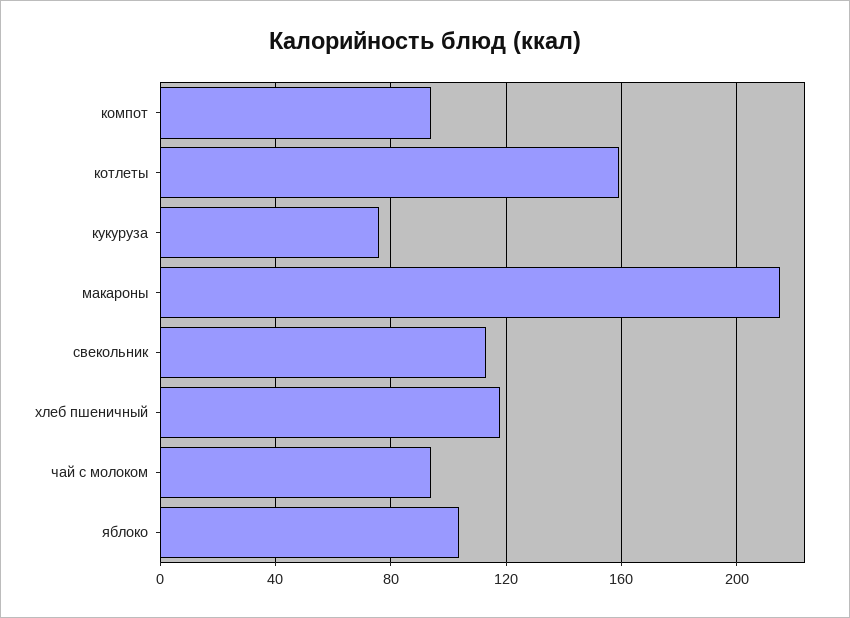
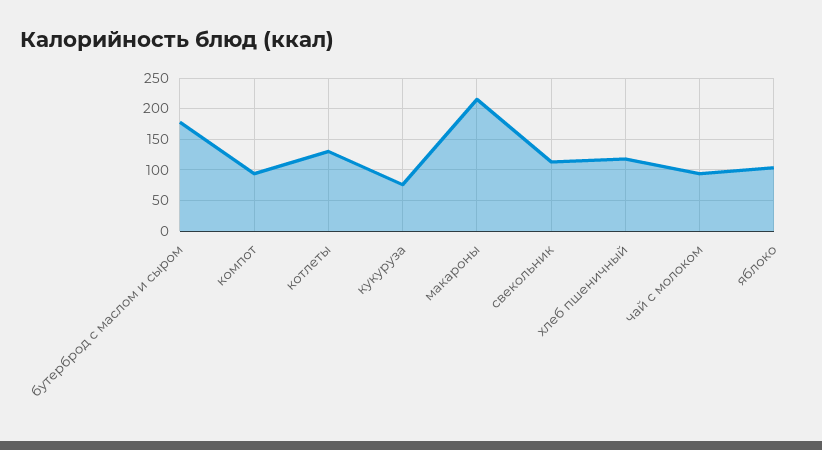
котлеты: 160 -> 130
бутерброд с маслом и сыром: none -> 180

